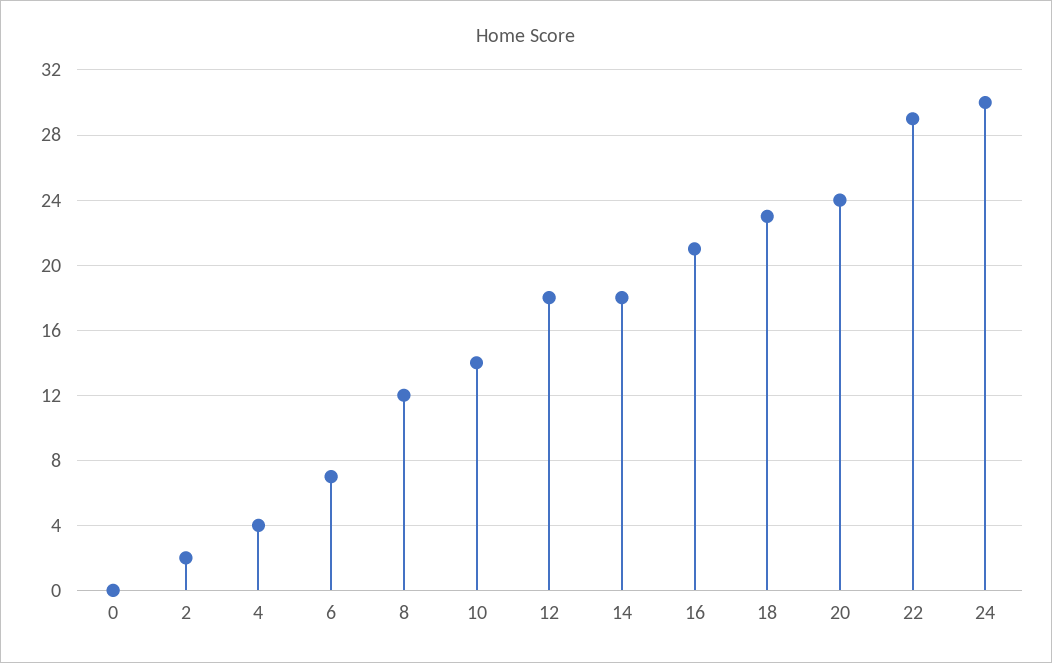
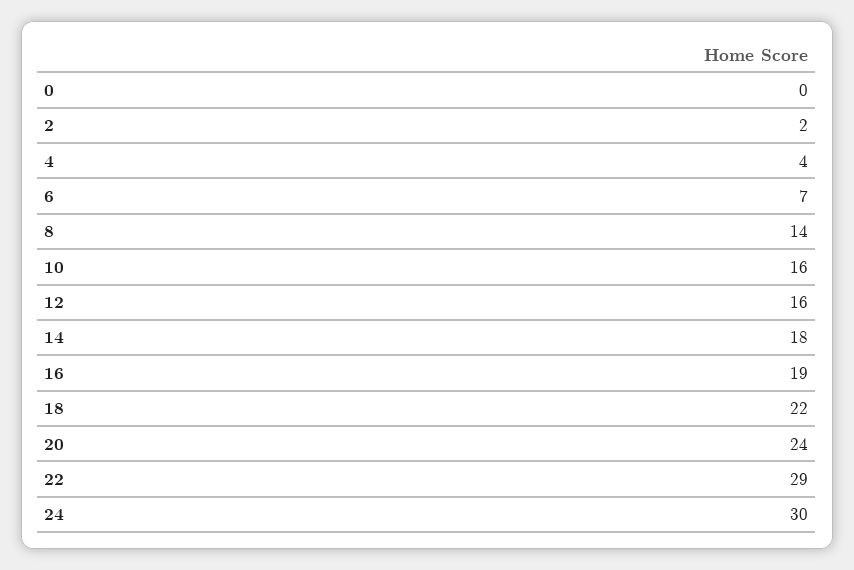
8: 12 -> 14
10: 14 -> 16
12: 18 -> 16
16: 21 -> 19
18: 23 -> 22

